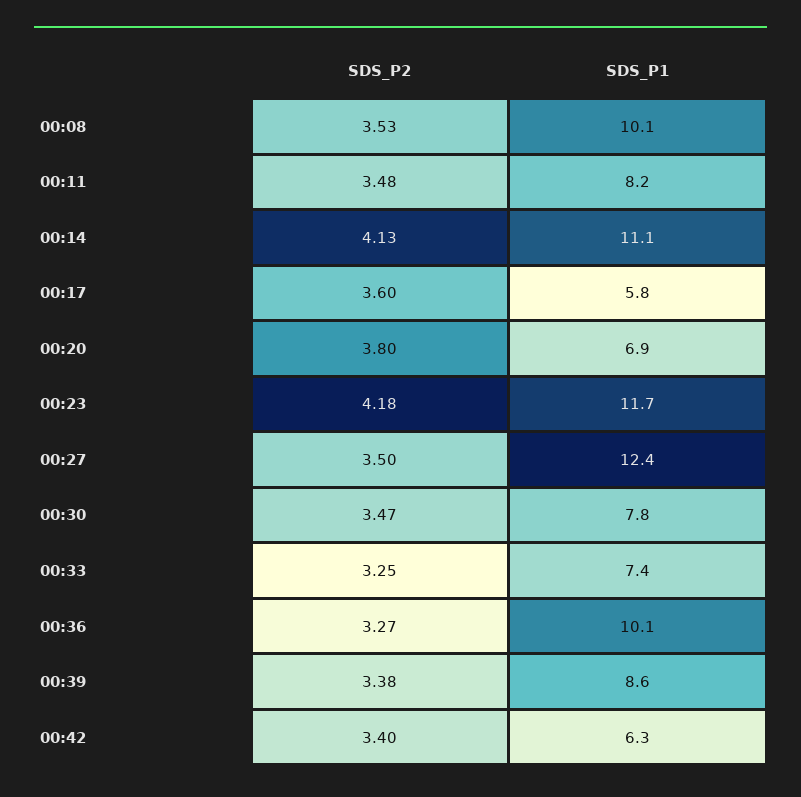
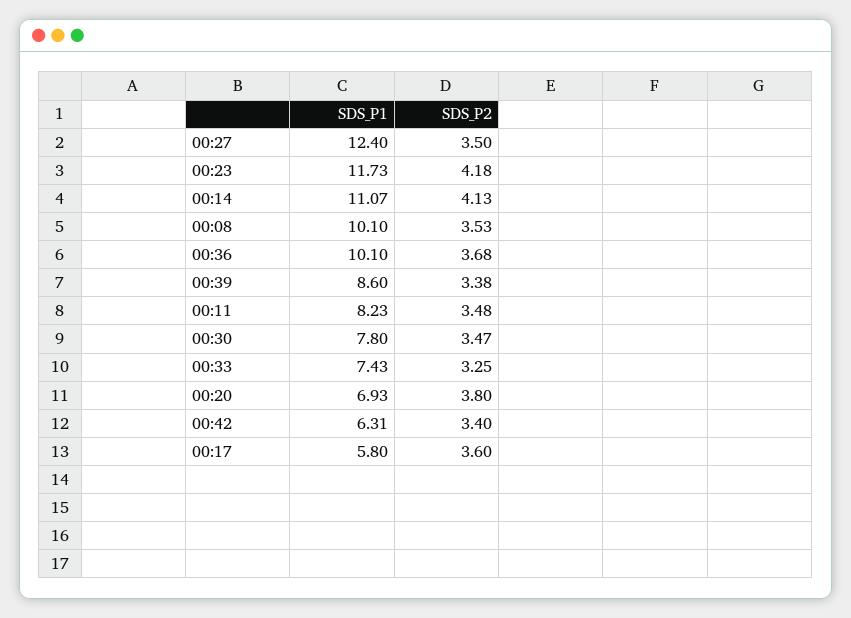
SDS_P2, 00:36: 3.27 -> 3.68

